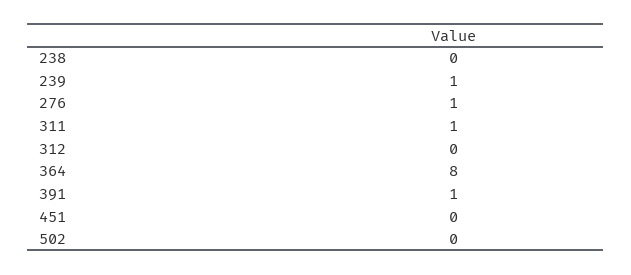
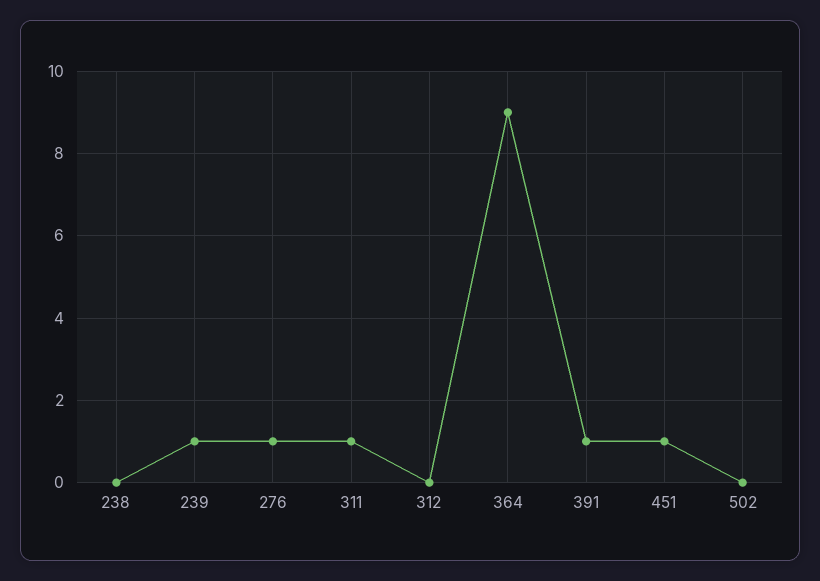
364: 8 -> 9
451: 0 -> 1

